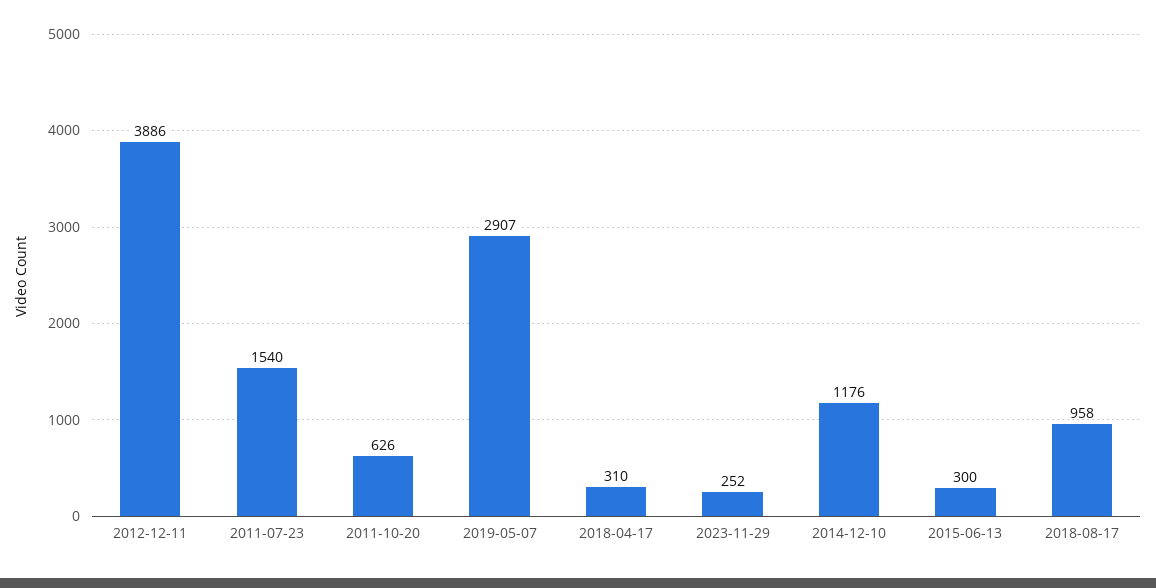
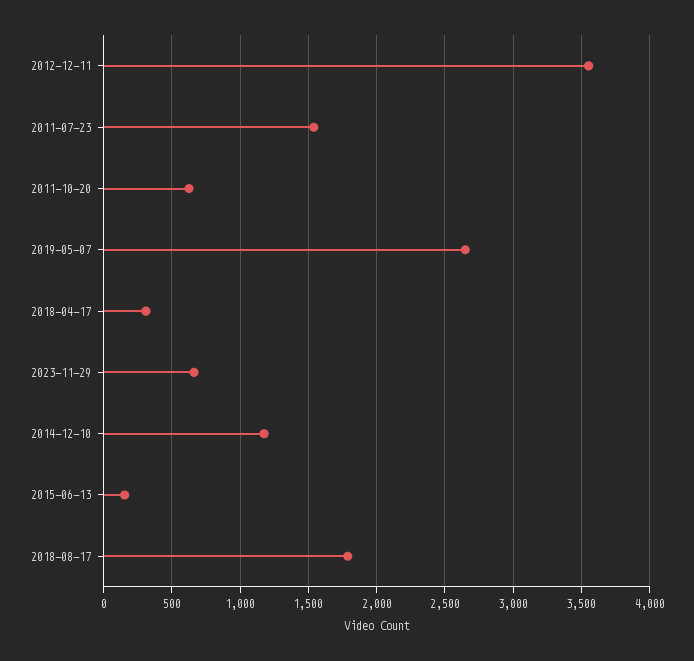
2012-12-11: 3886 -> 3550
2019-05-07: 2907 -> 2650
2023-11-29: 252 -> 650
2015-06-13: 300 -> 150
2018-08-17: 958 -> 1800

